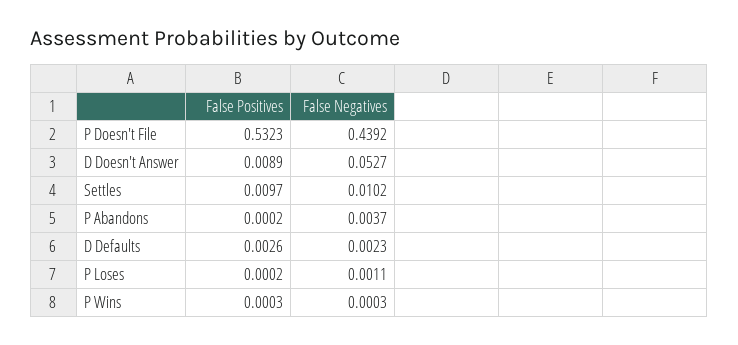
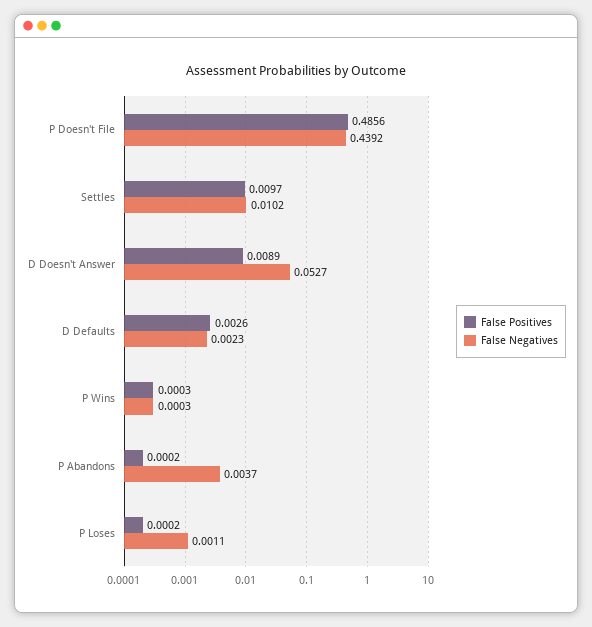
False Positives, P Doesn't File: 0.5323 -> 0.4856

